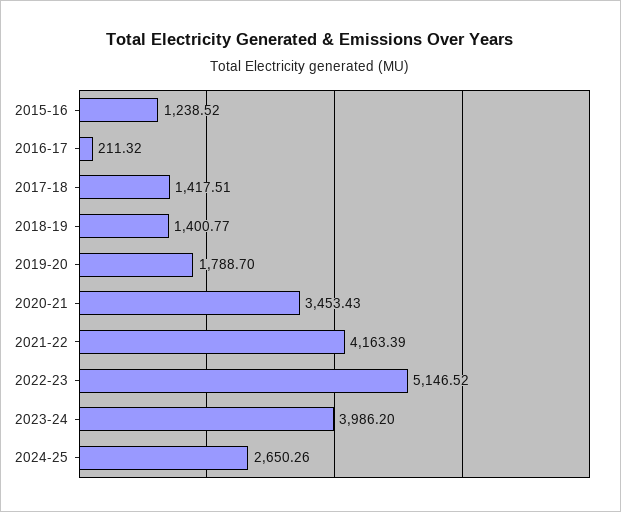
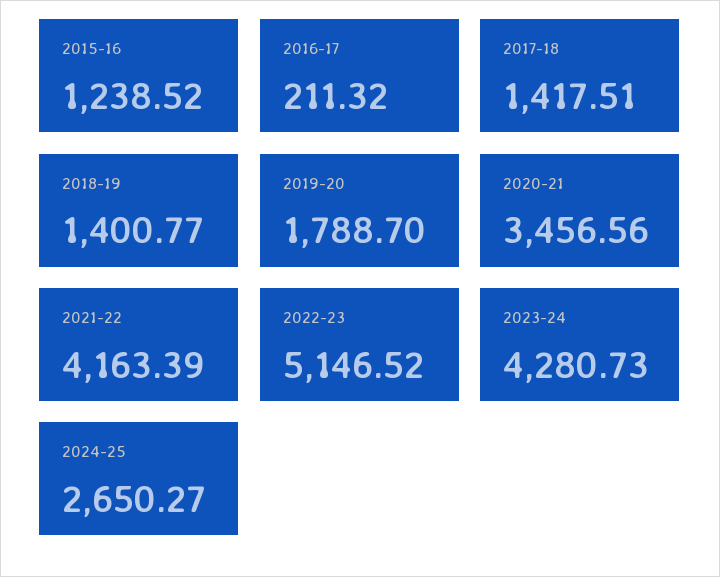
2020-21: 3453.43 -> 3456.56
2023-24: 3986.2 -> 4280.73
2024-25: 2650.26 -> 2650.27

